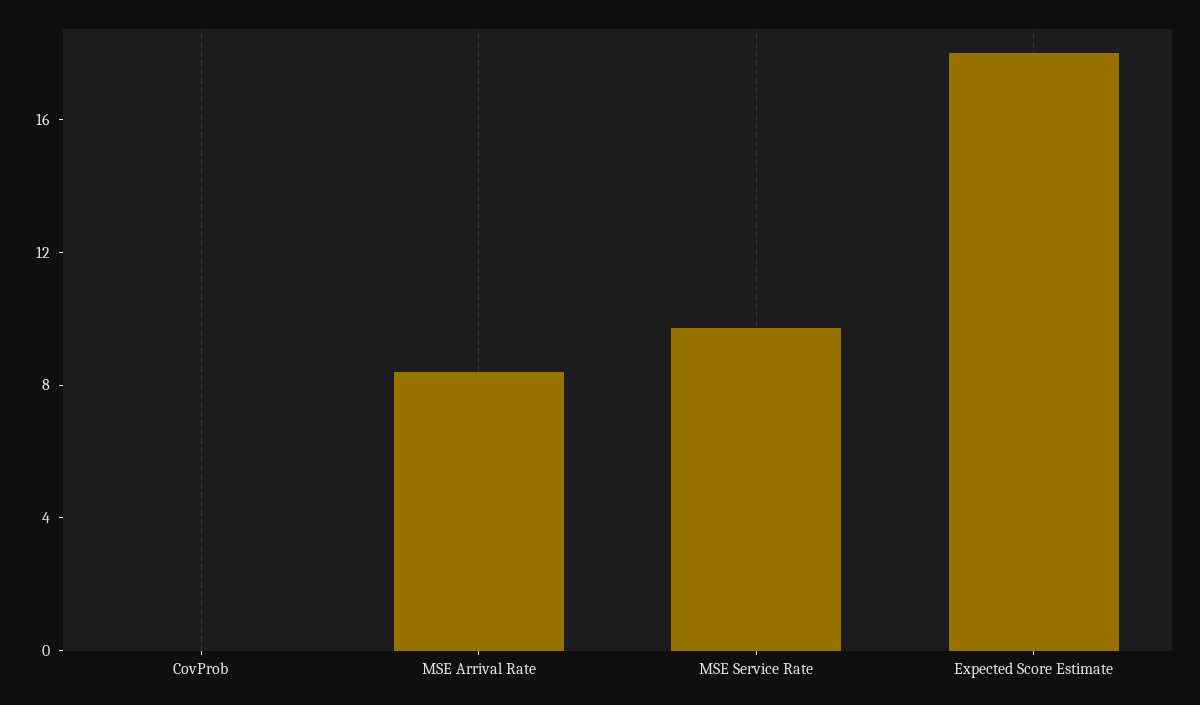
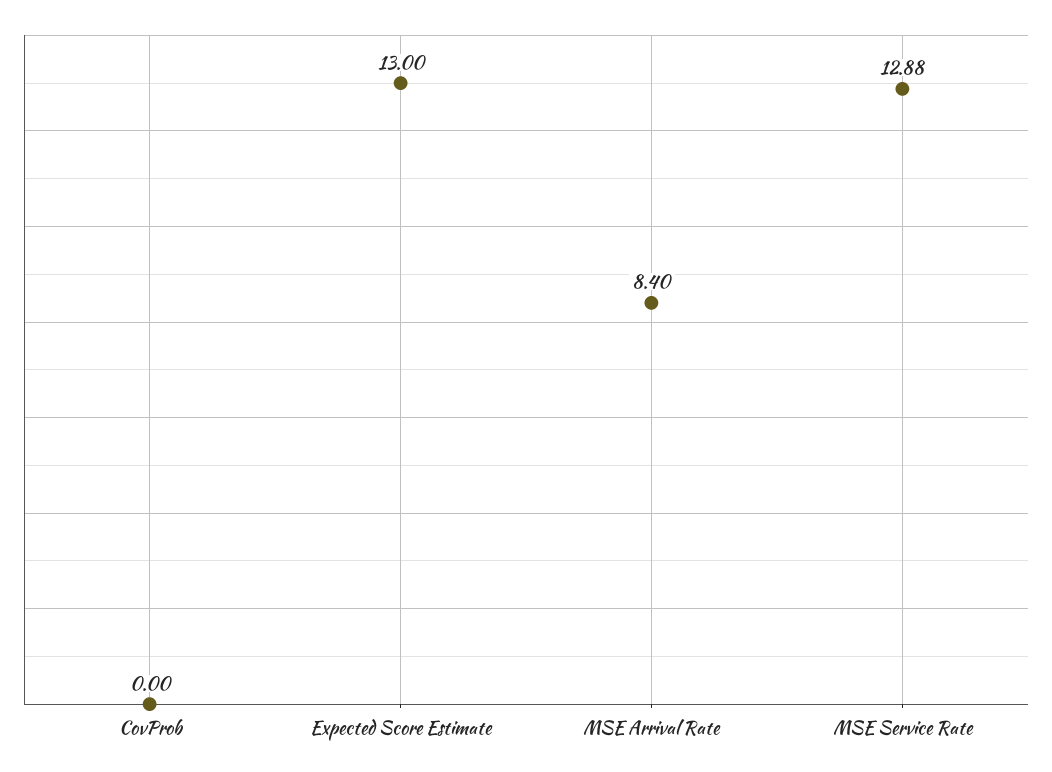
MSE Service Rate: 10 -> 12.88
Expected Score Estimate: 18 -> 13

